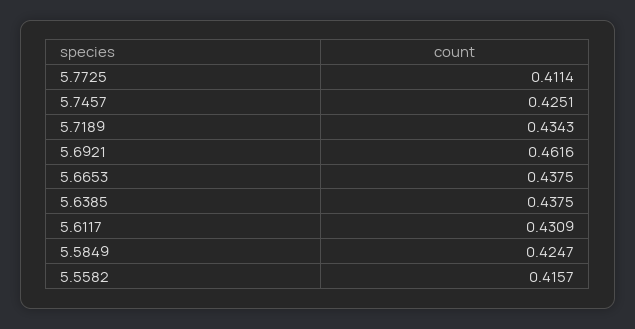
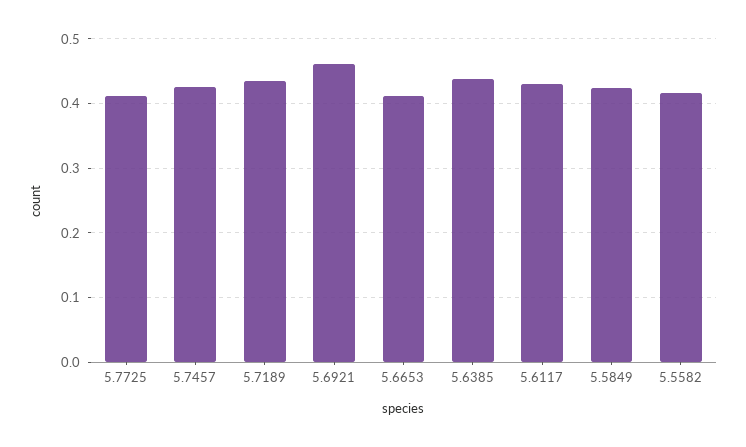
5.6653: 0.4375 -> 0.41

